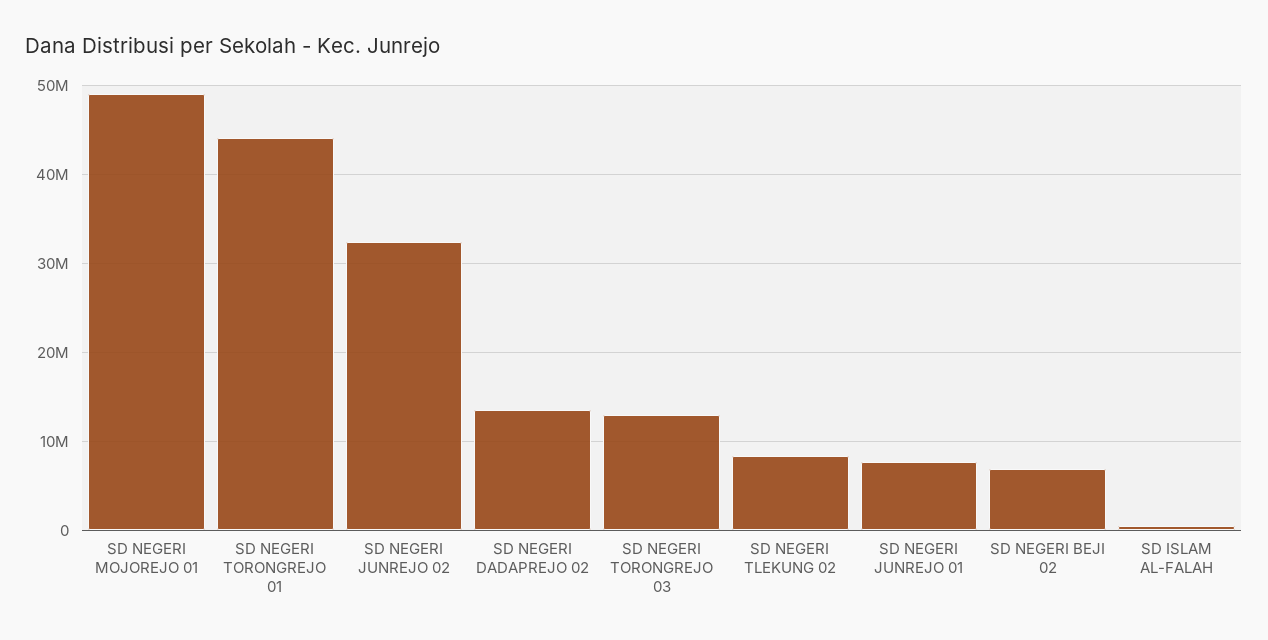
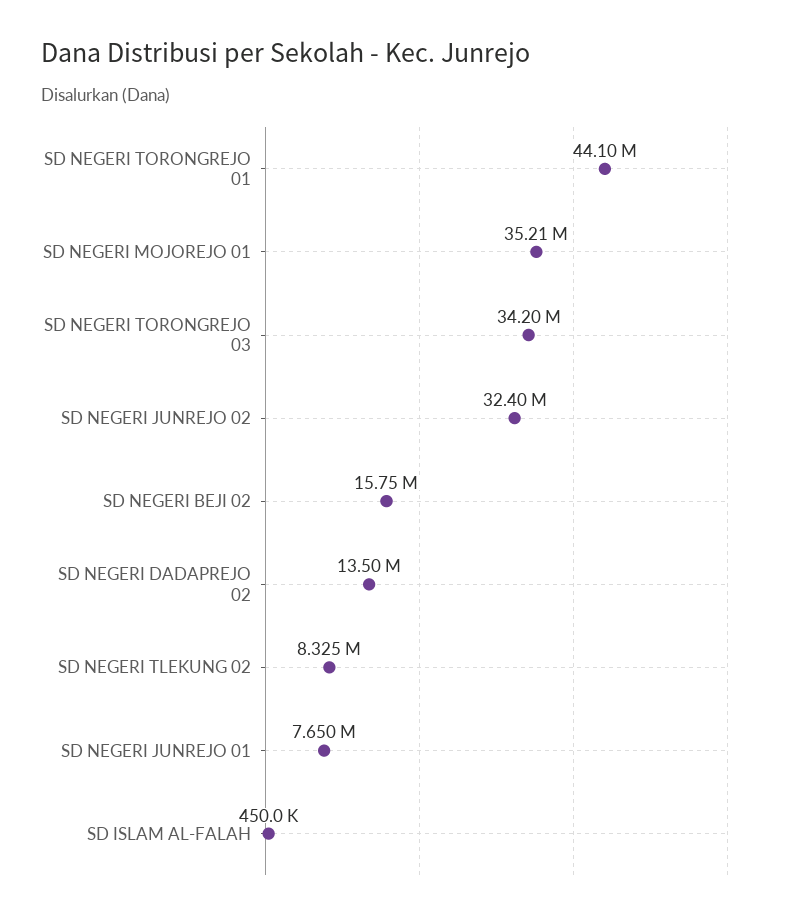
SD NEGERI MOJOREJO 01: 49000000 -> 35210000
SD NEGERI TORONGREJO 03: 13000000 -> 34200000
SD NEGERI BEJI 02: 7000000 -> 15750000

